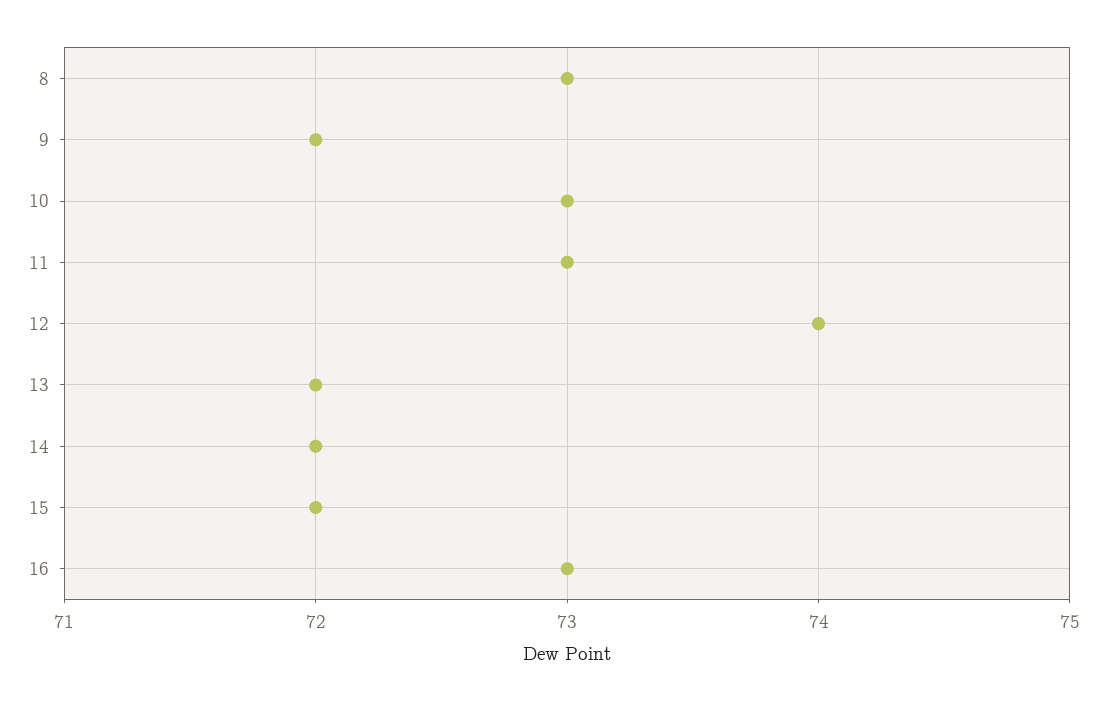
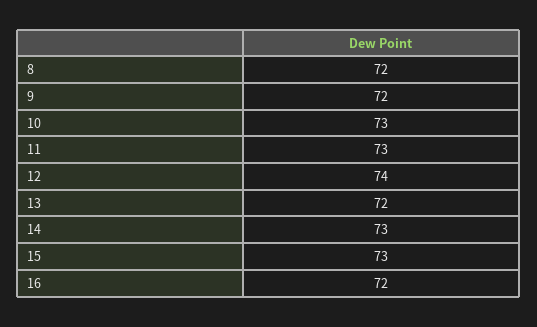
8: 73 -> 72
14: 72 -> 73
15: 72 -> 73
16: 73 -> 72

